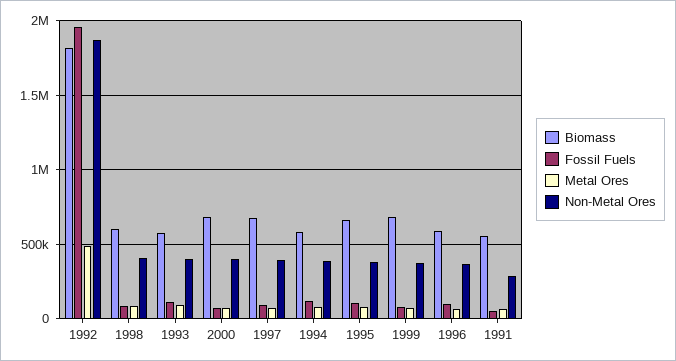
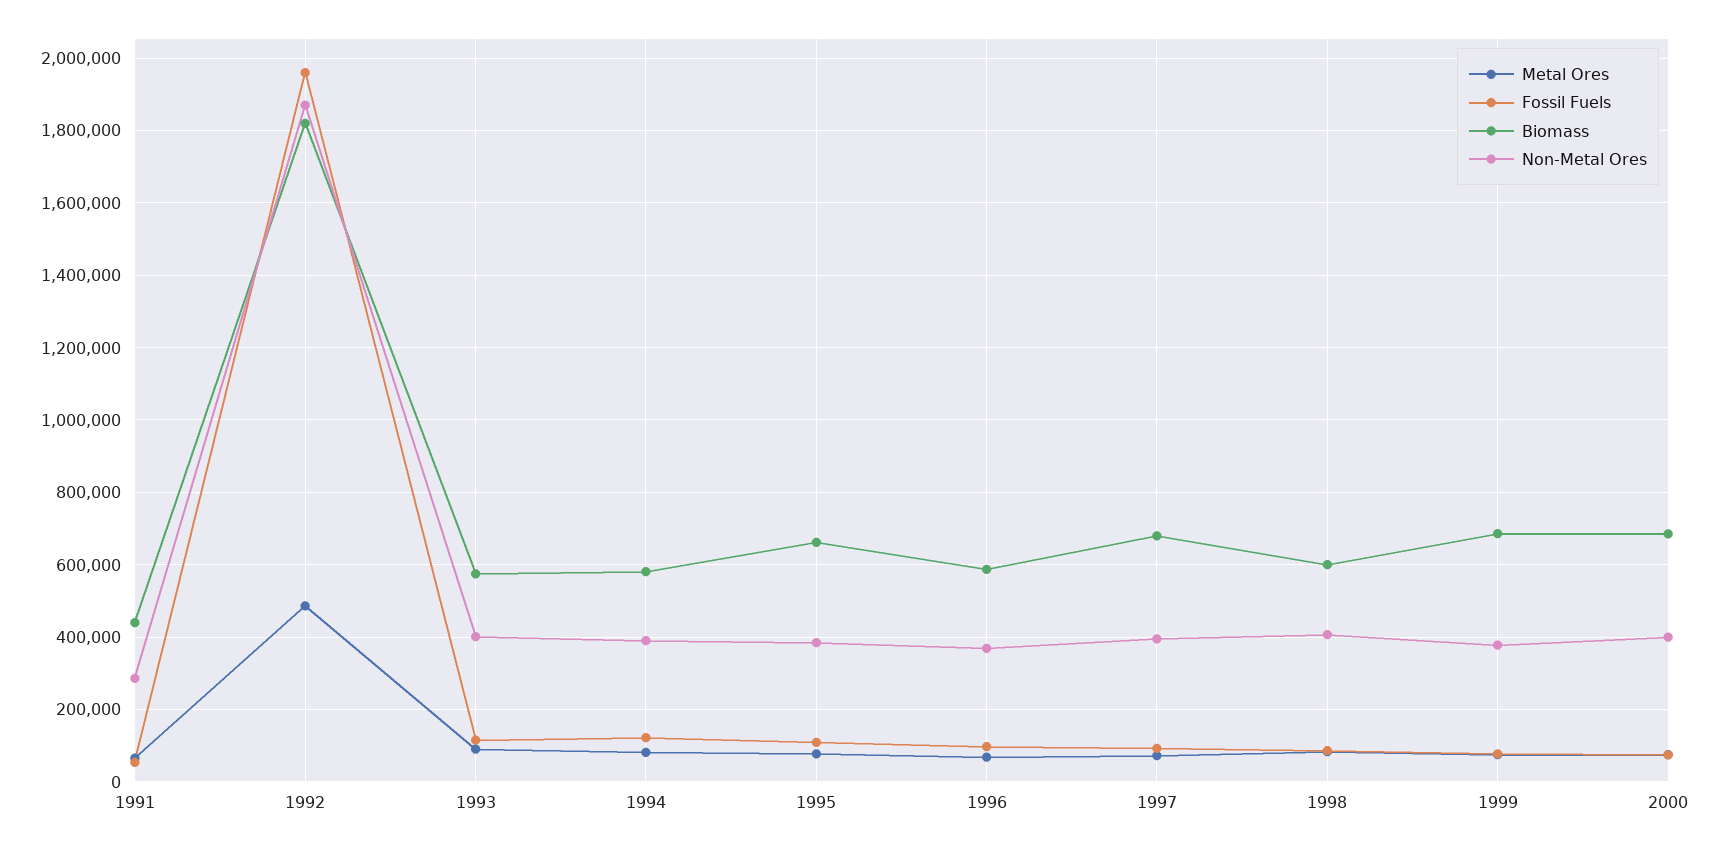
Biomass, 1991: 550000 -> 440000

